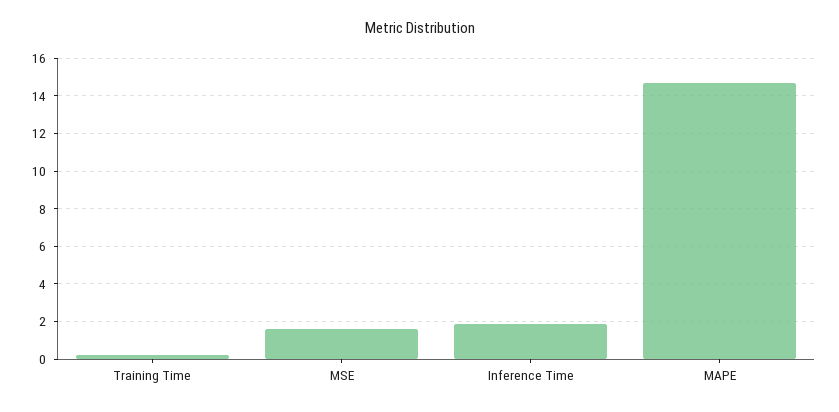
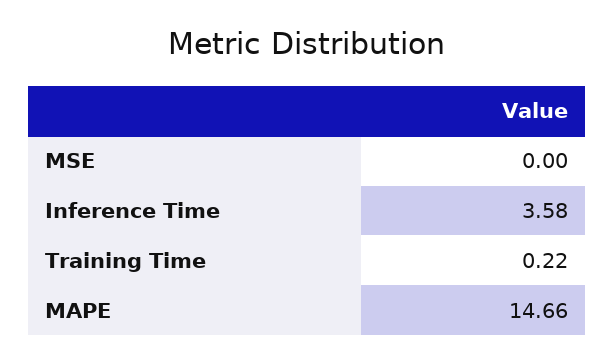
MSE: 1.5 -> 0
Inference Time: 2 -> 3.58

